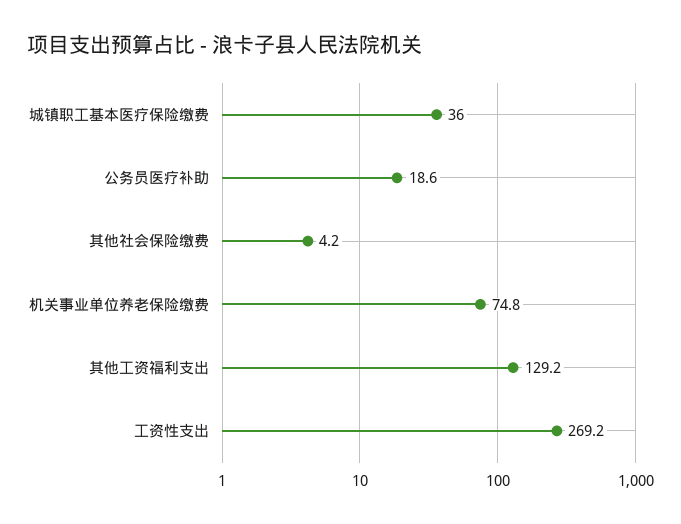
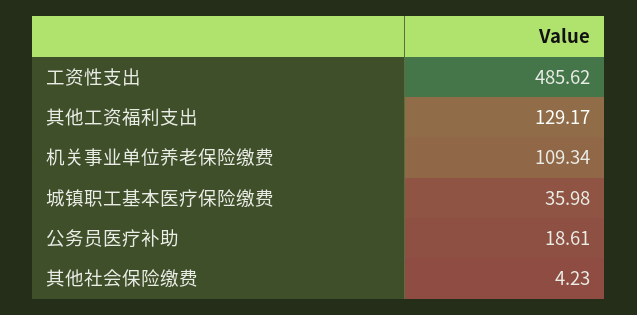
机关事业单位养老保险缴费: 74.8 -> 109.34
工资性支出: 269.2 -> 485.62

